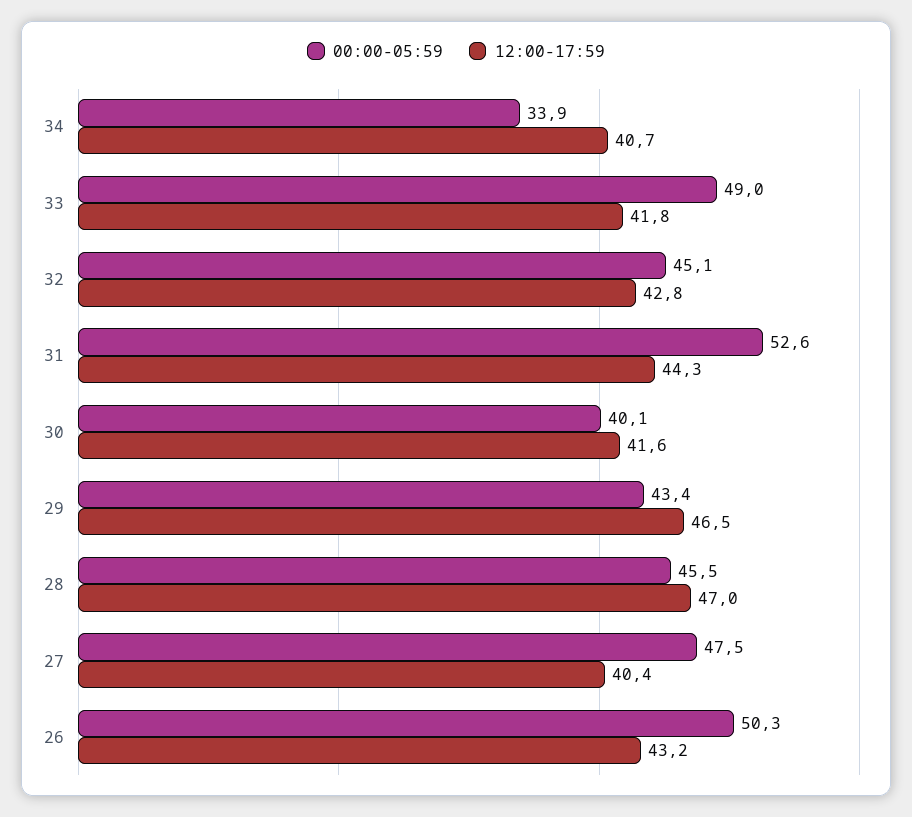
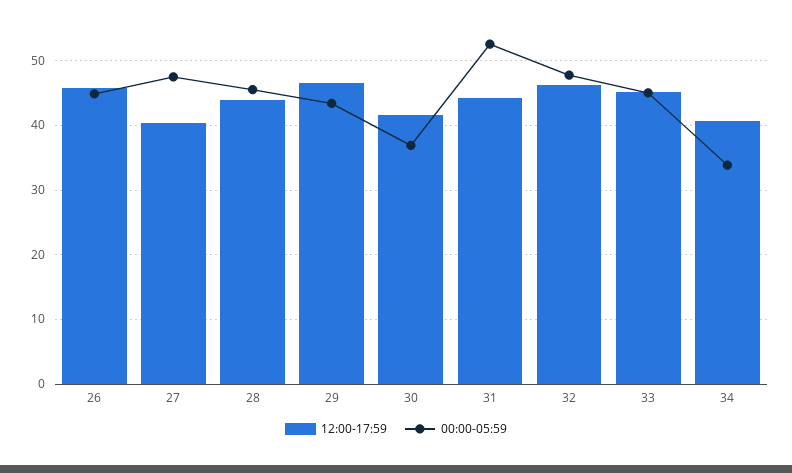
00:00-05:59, 33: 49 -> 45
12:00-17:59, 33: 41.8 -> 45
00:00-05:59, 32: 45.1 -> 48
12:00-17:59, 32: 42.8 -> 46
00:00-05:59, 30: 40.1 -> 37
12:00-17:59, 28: 47 -> 44
00:00-05:59, 26: 50.3 -> 45
12:00-17:59, 26: 43.2 -> 46

